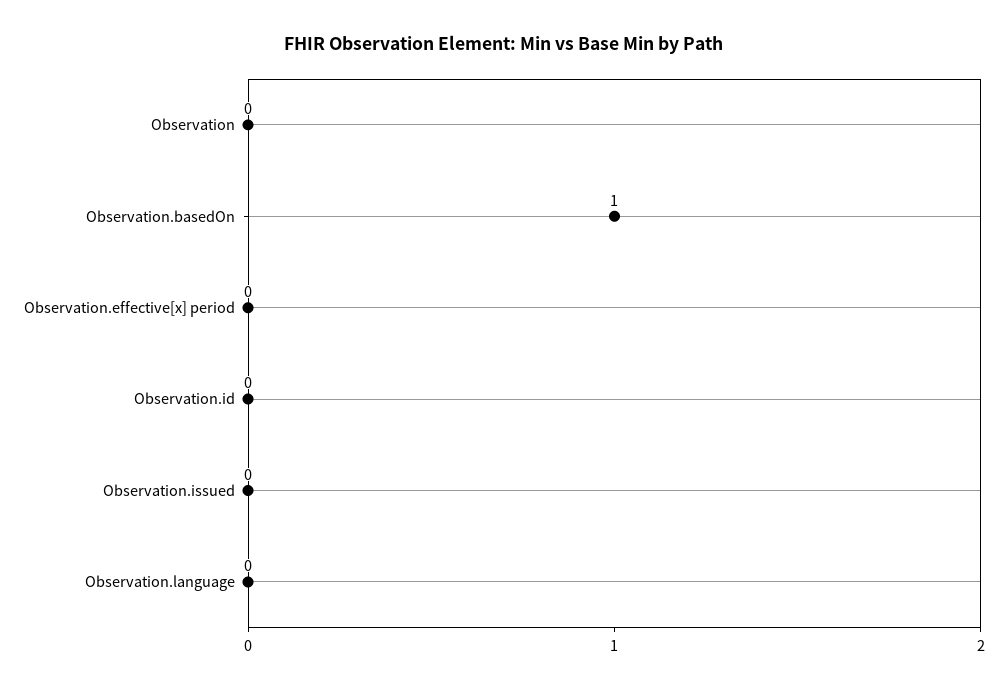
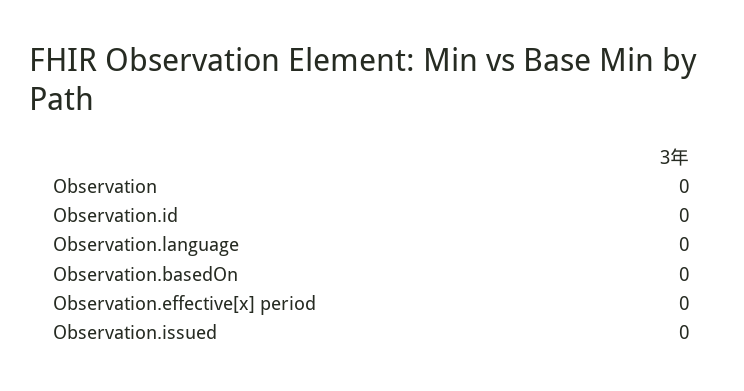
Observation.basedOn: 1 -> 0

